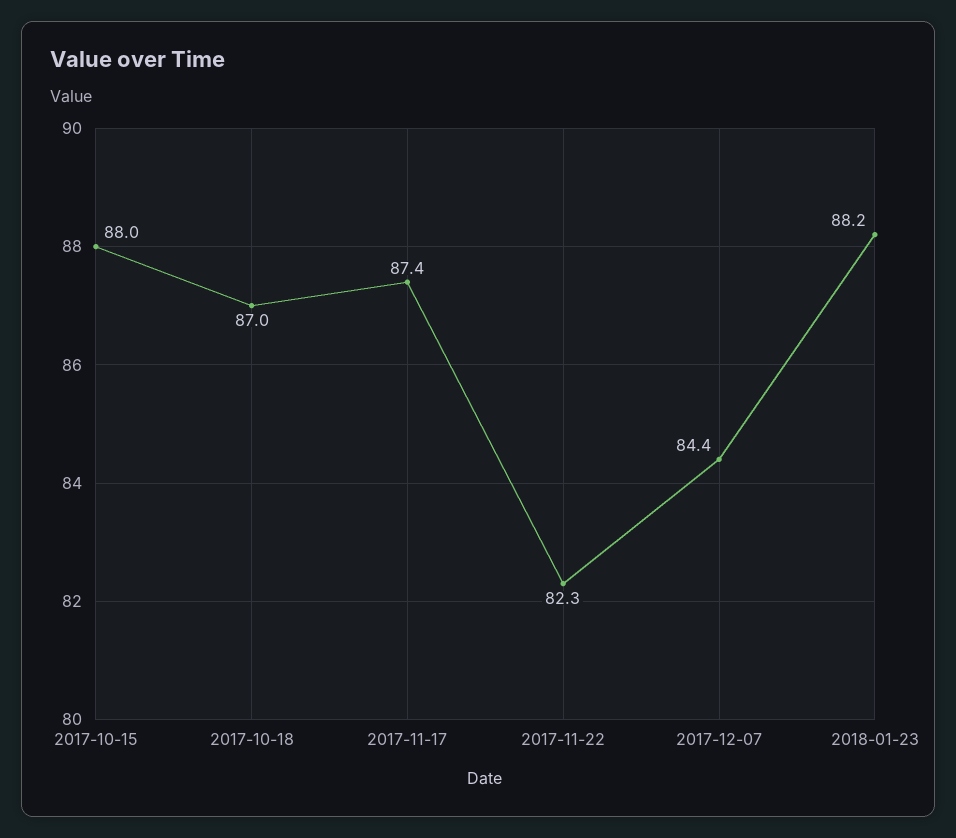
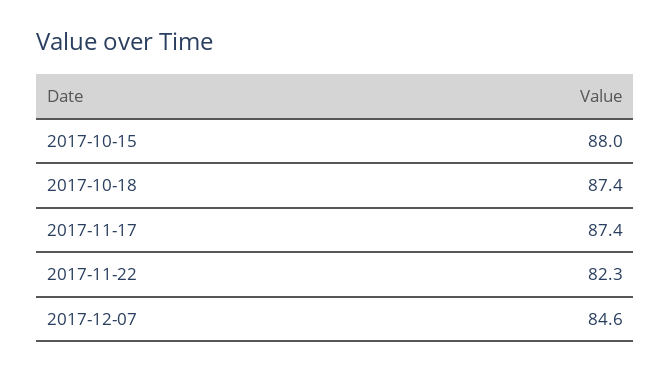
2017-10-18: 87 -> 87.4
2017-12-07: 84.4 -> 84.6
2018-01-23: 88.2 -> none

